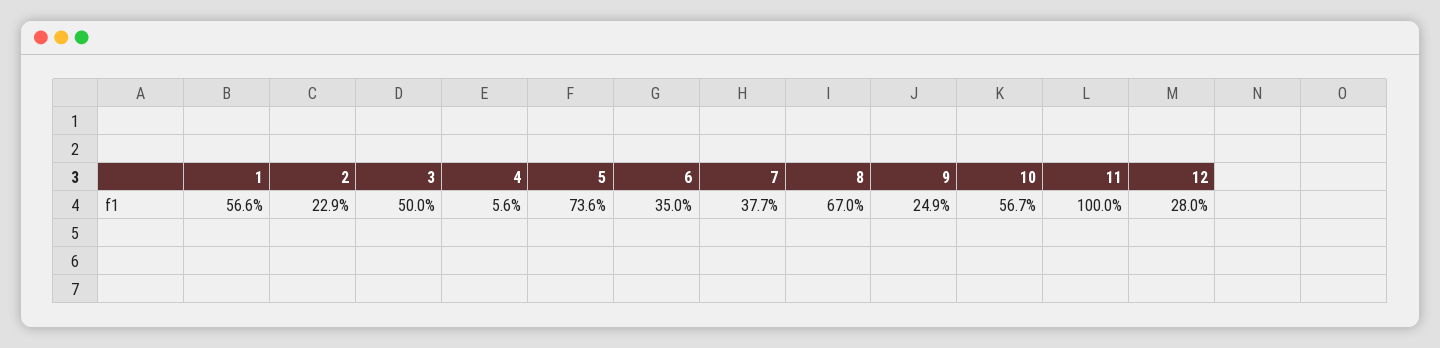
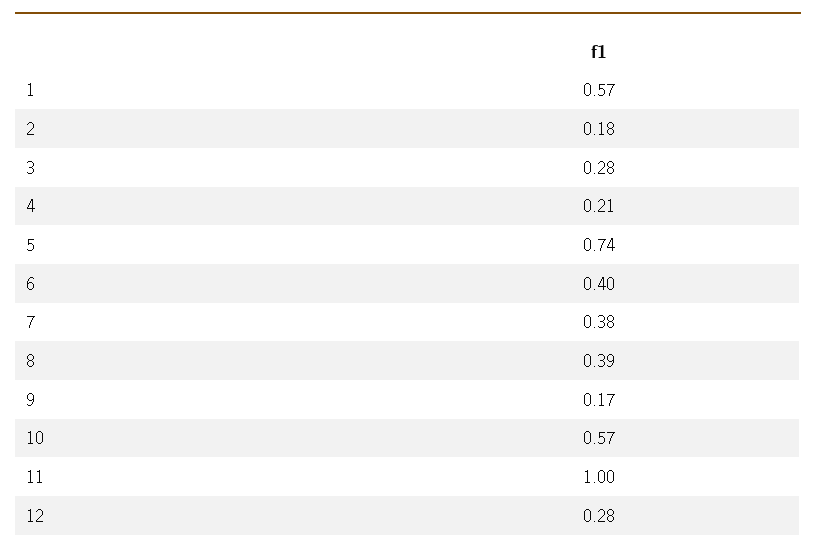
2: 0.229 -> 0.18
3: 0.5 -> 0.28
4: 0.056 -> 0.21
6: 0.35 -> 0.4
8: 0.67 -> 0.39
9: 0.249 -> 0.17

